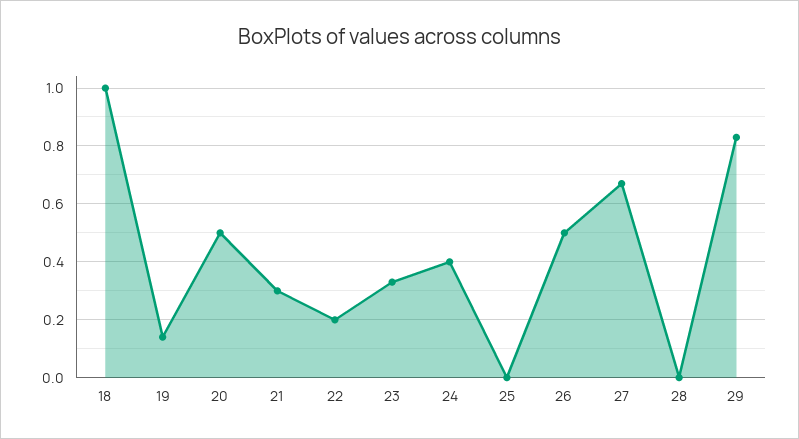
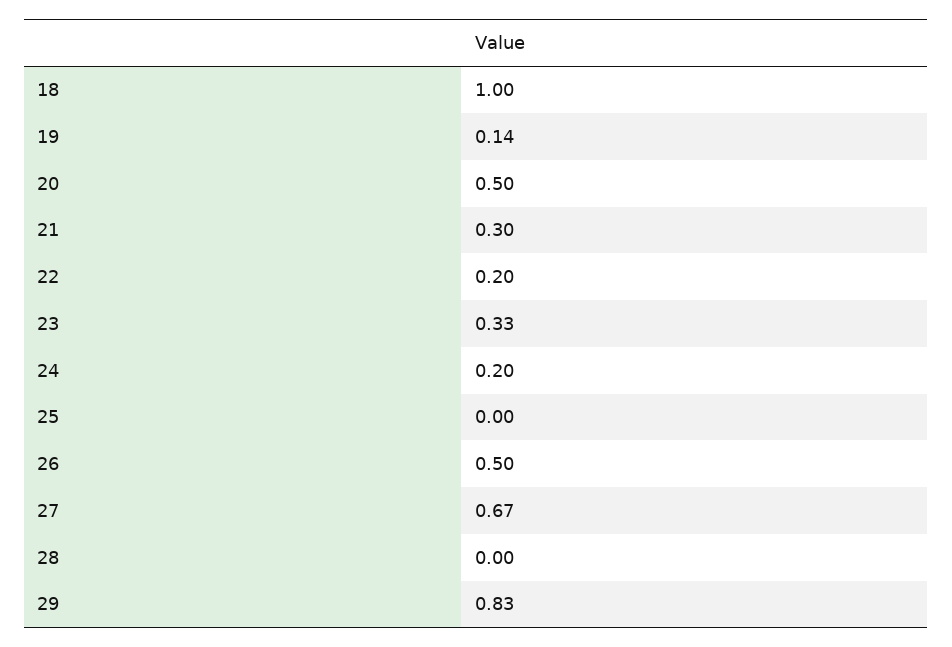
24: 0.4 -> 0.2

